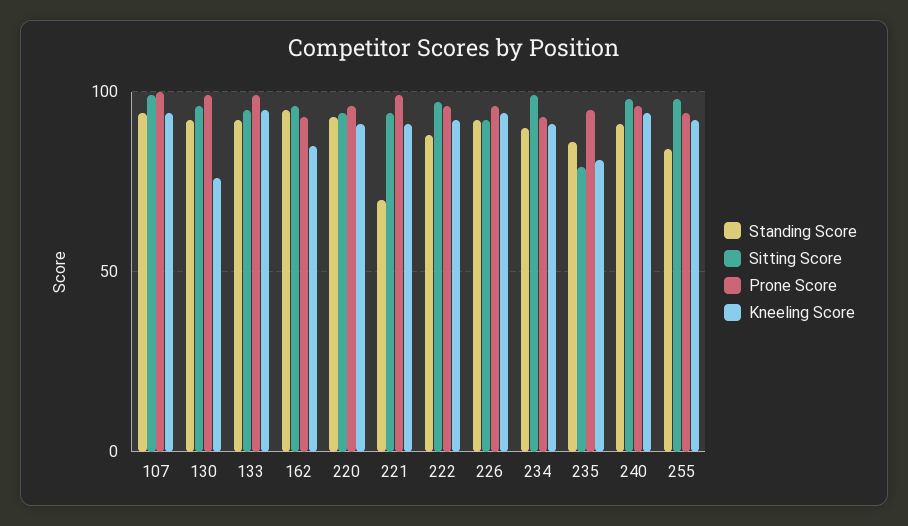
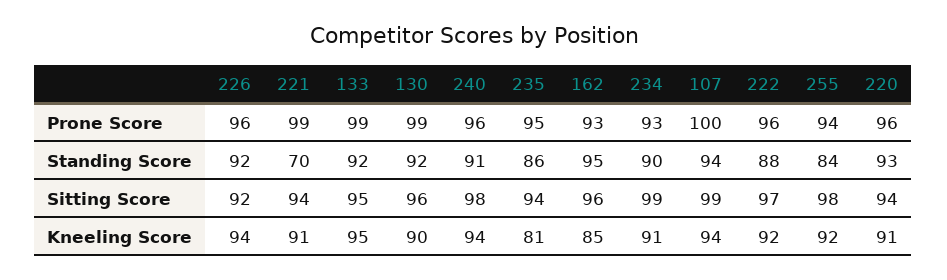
Kneeling Score, 130: 75 -> 90
Sitting Score, 235: 80 -> 94

